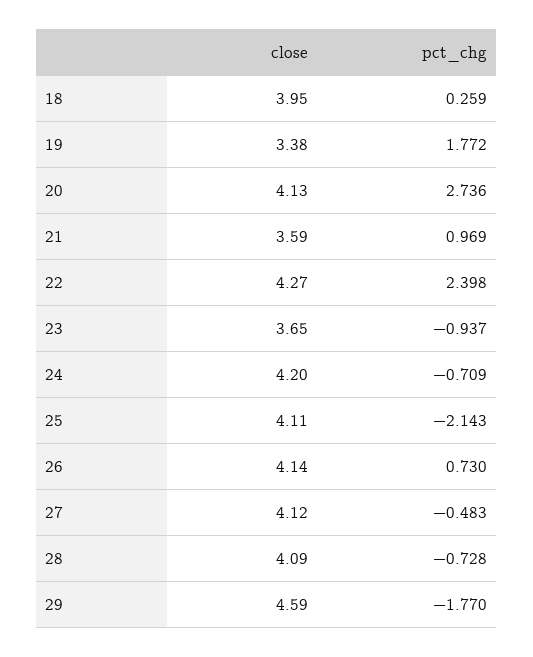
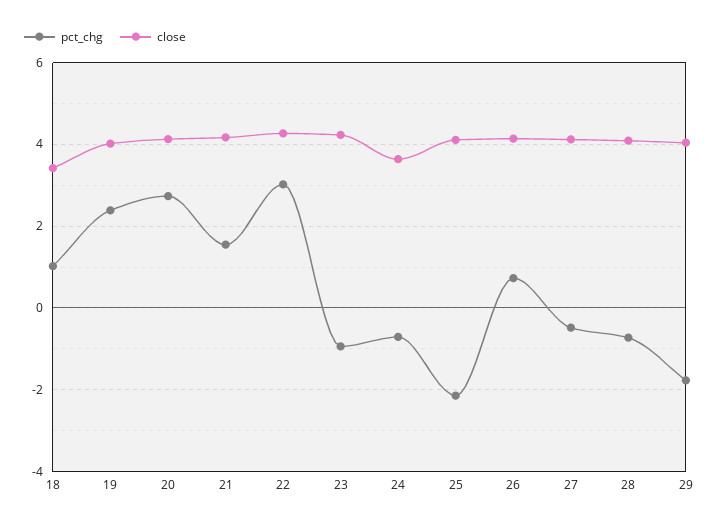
close, 18: 3.95 -> 3.4
pct_chg, 18: 0.259 -> 1
close, 19: 3.38 -> 4
pct_chg, 19: 1.772 -> 2.4
close, 21: 3.59 -> 4.2
pct_chg, 21: 0.969 -> 1.6
pct_chg, 22: 2.398 -> 3
close, 23: 3.65 -> 4.2
close, 24: 4.2 -> 3.6
close, 29: 4.59 -> 4

